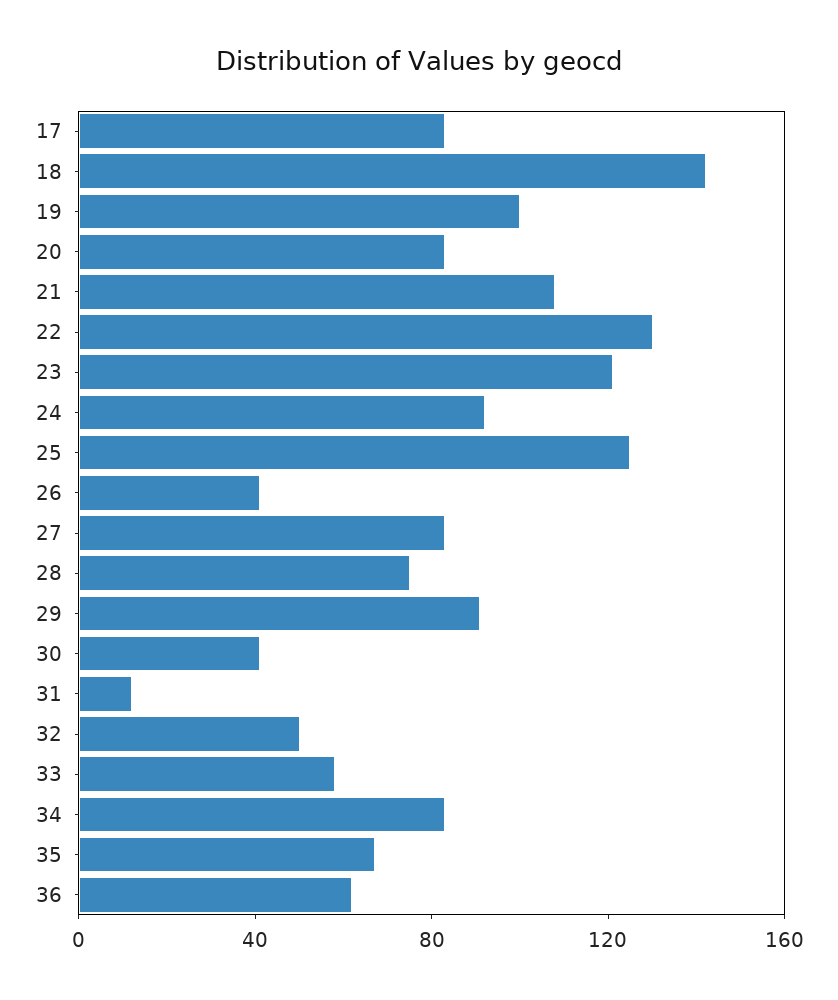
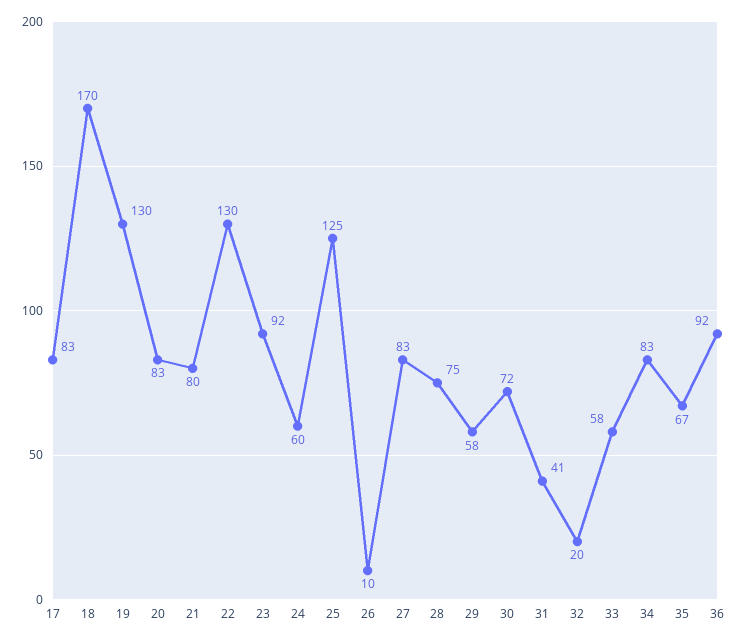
18: 140 -> 170
19: 100 -> 130
21: 110 -> 80
23: 120 -> 92
24: 90 -> 60
26: 40 -> 10
29: 90 -> 58
30: 40 -> 72
31: 10 -> 41
32: 50 -> 20
36: 60 -> 92

